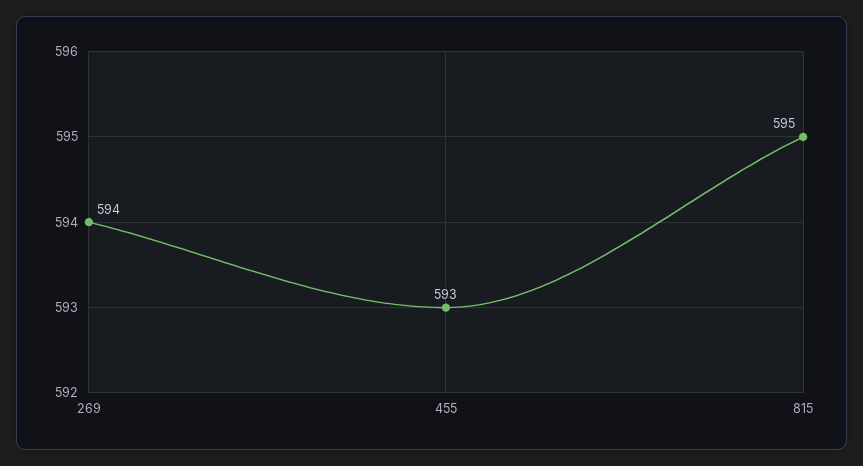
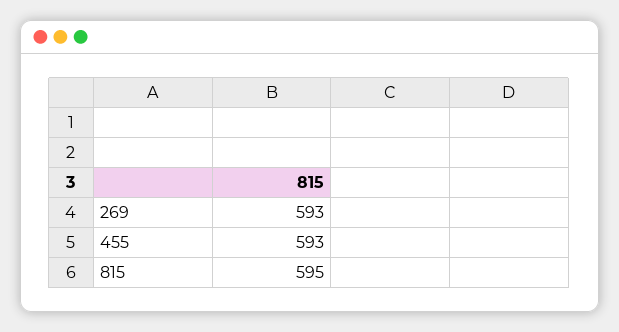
269: 594 -> 593

